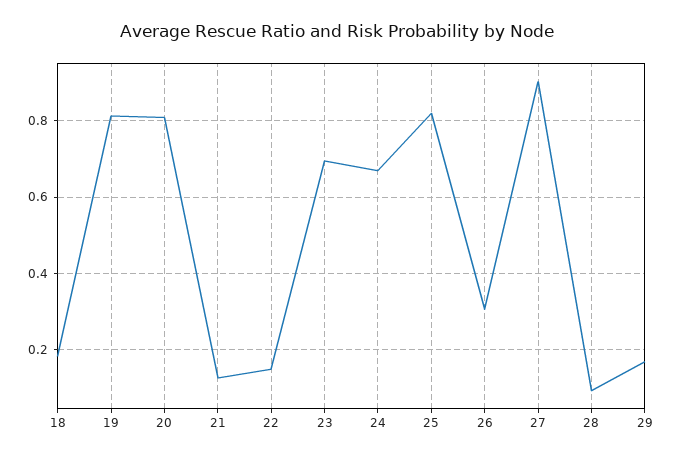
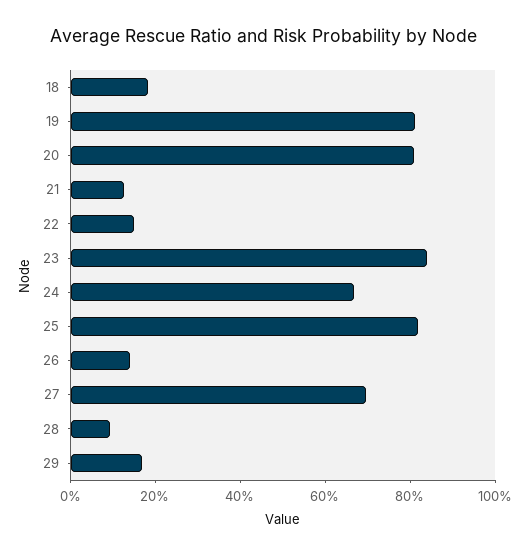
23: 0.7 -> 0.85
26: 0.3 -> 0.15
27: 0.9 -> 0.7

